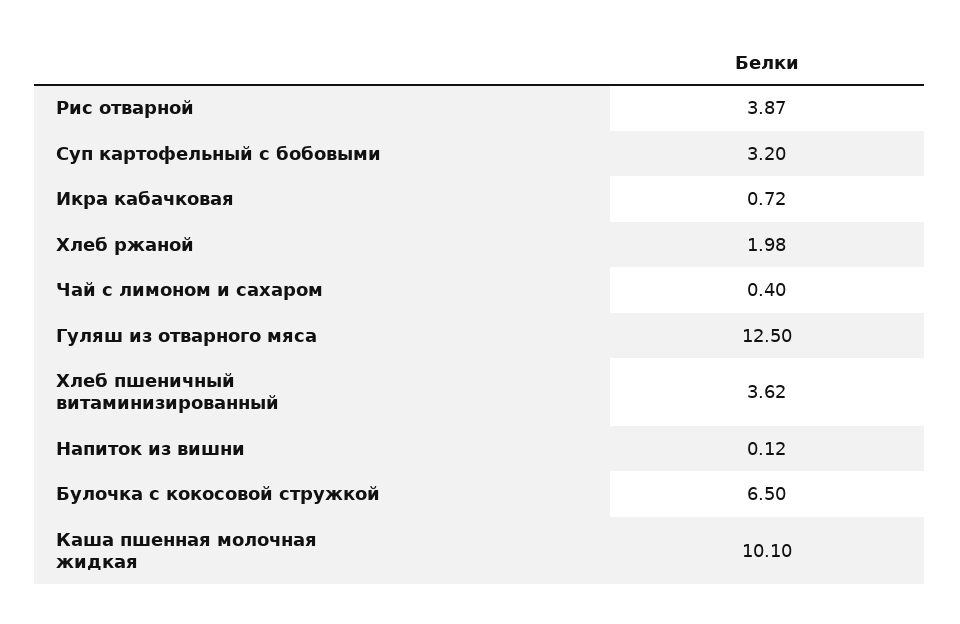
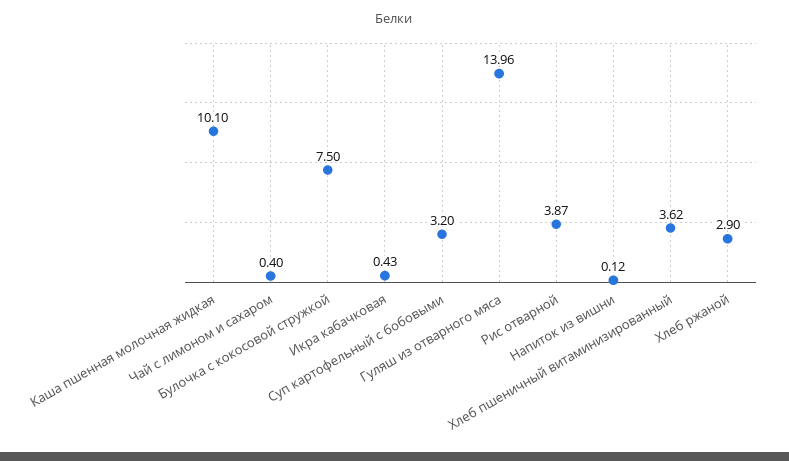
Икра кабачковая: 0.72 -> 0.43
Хлеб ржаной: 1.98 -> 2.9
Гуляш из отварного мяса: 12.5 -> 13.96
Булочка с кокосовой стружкой: 6.5 -> 7.5

